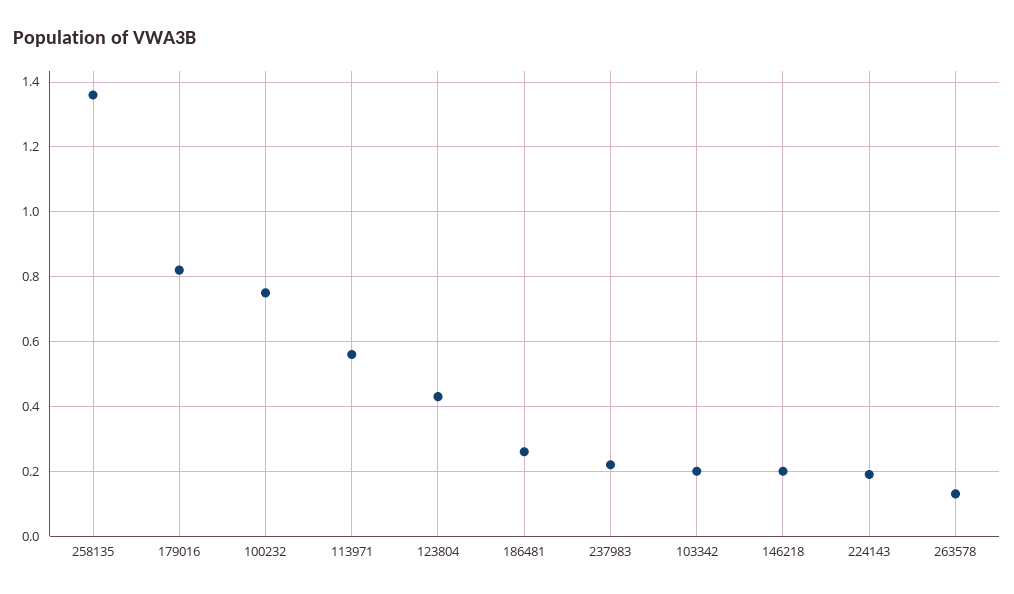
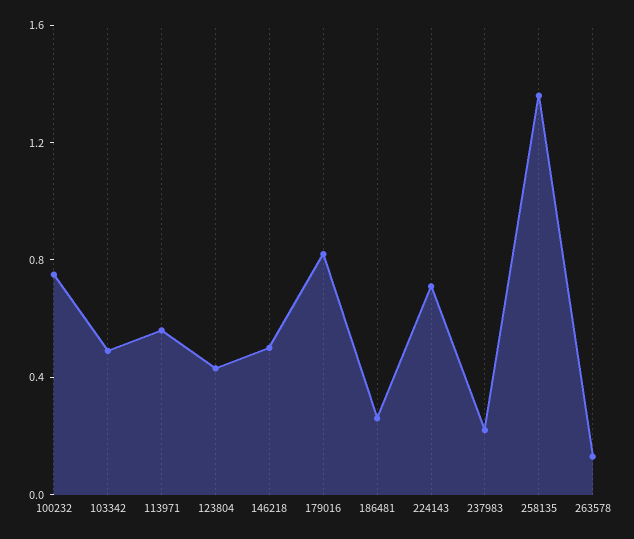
103342: 0.2 -> 0.5
146218: 0.2 -> 0.5
224143: 0.2 -> 0.7

